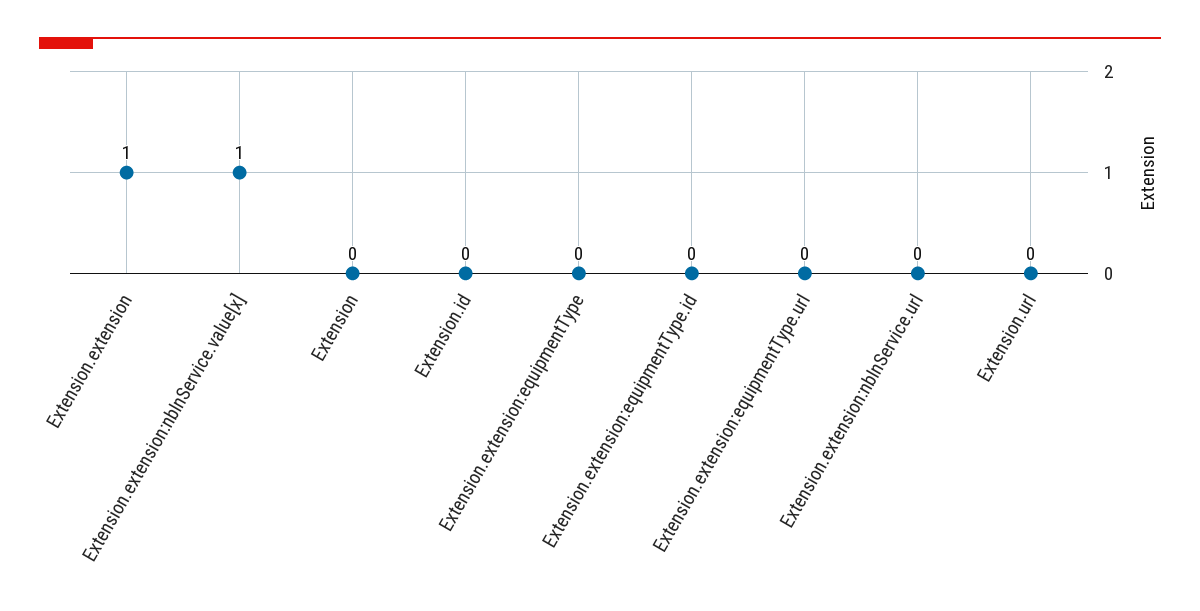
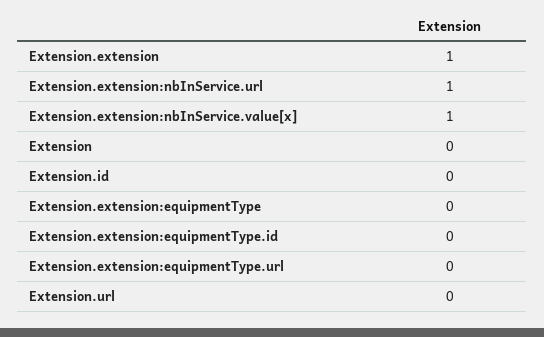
Extension.extension:nbInService.url: 0 -> 1

